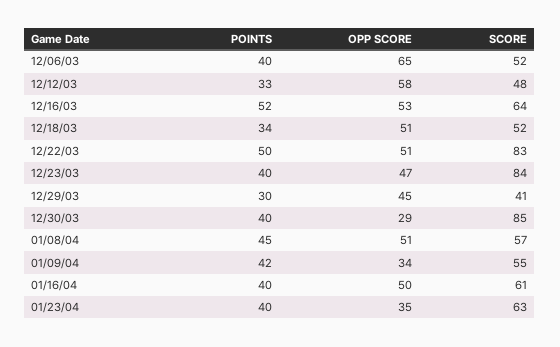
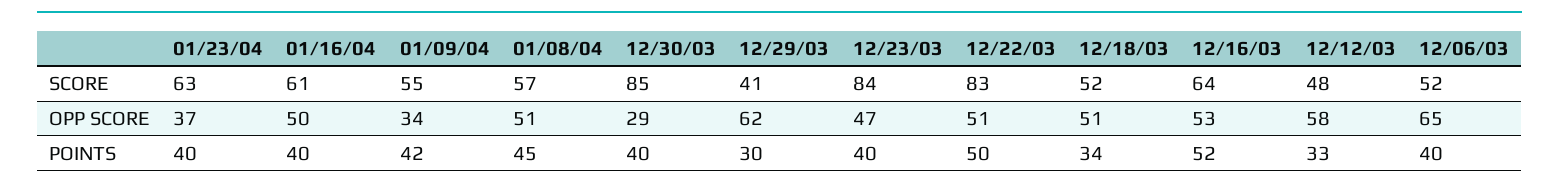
OPP SCORE, 12/29/03: 45 -> 62
OPP SCORE, 01/23/04: 35 -> 37

